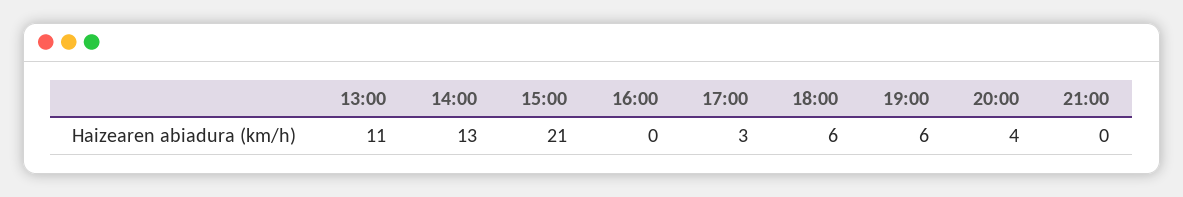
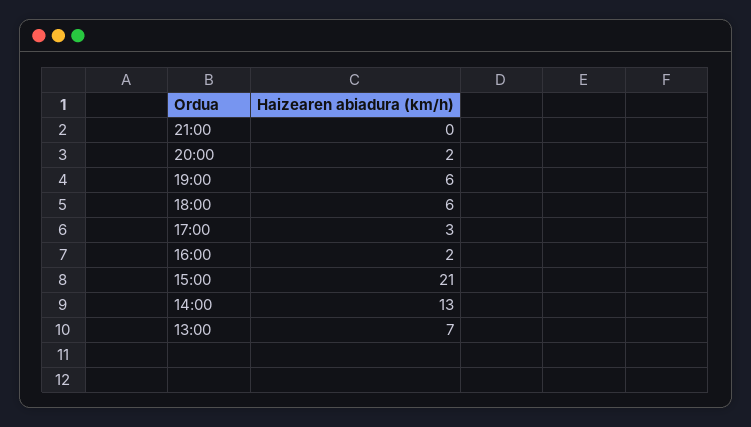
13:00: 11 -> 7
16:00: 0 -> 2
20:00: 4 -> 2

